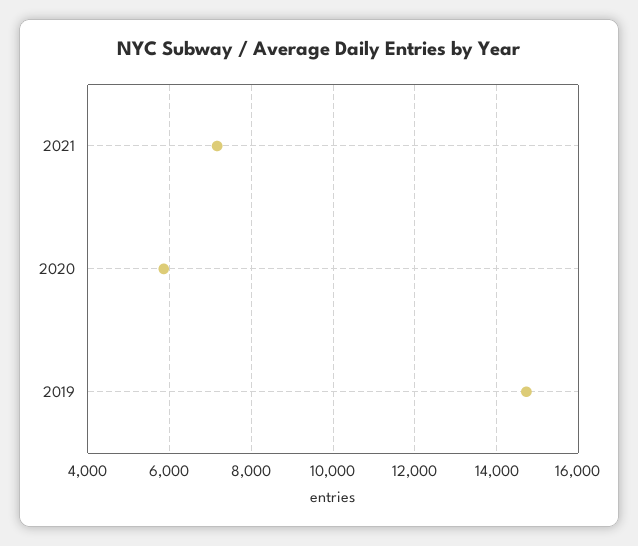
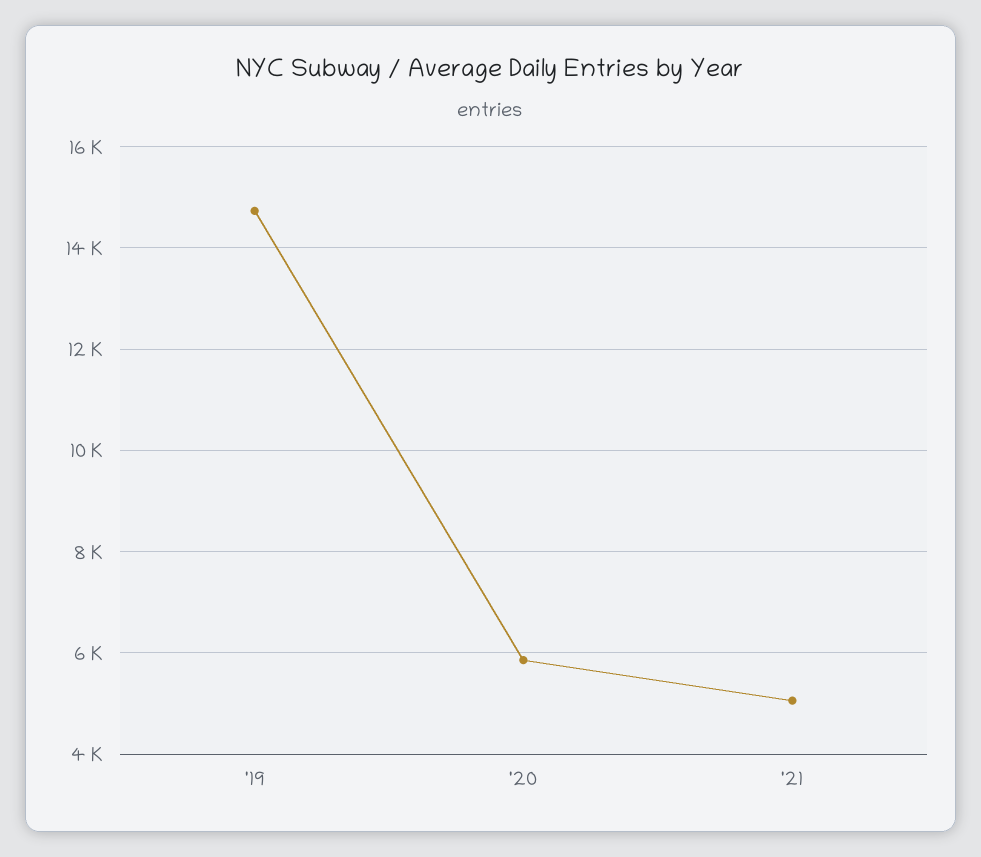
2021: 7200 -> 5000

